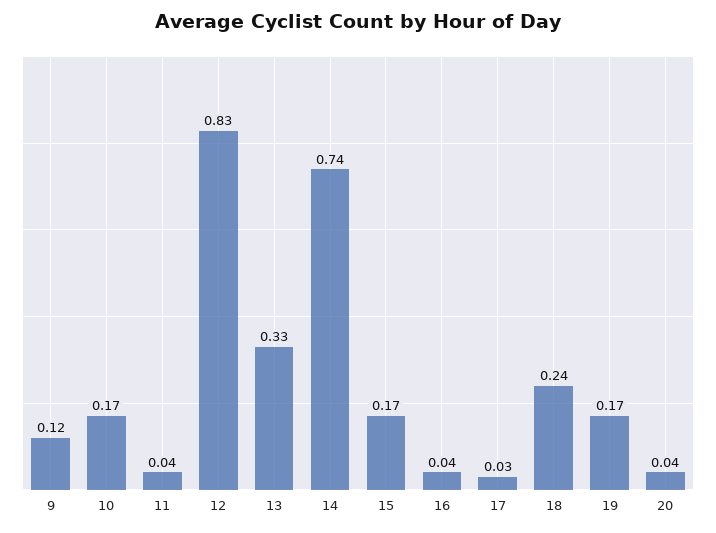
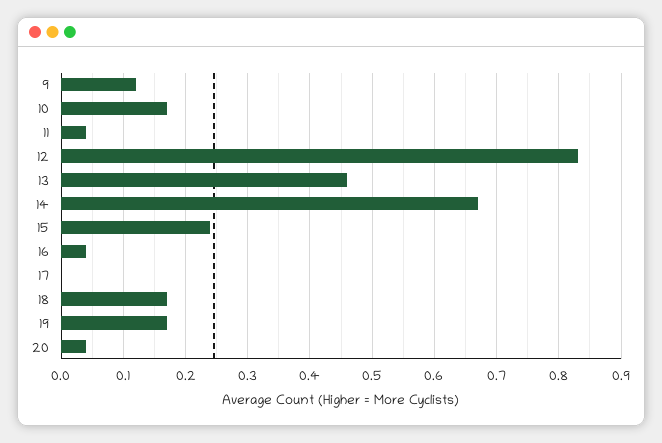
13: 0.33 -> 0.46
14: 0.74 -> 0.67
15: 0.17 -> 0.24
17: 0.03 -> 0
18: 0.24 -> 0.17

